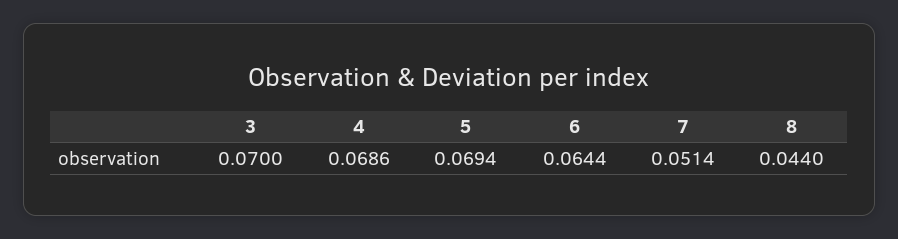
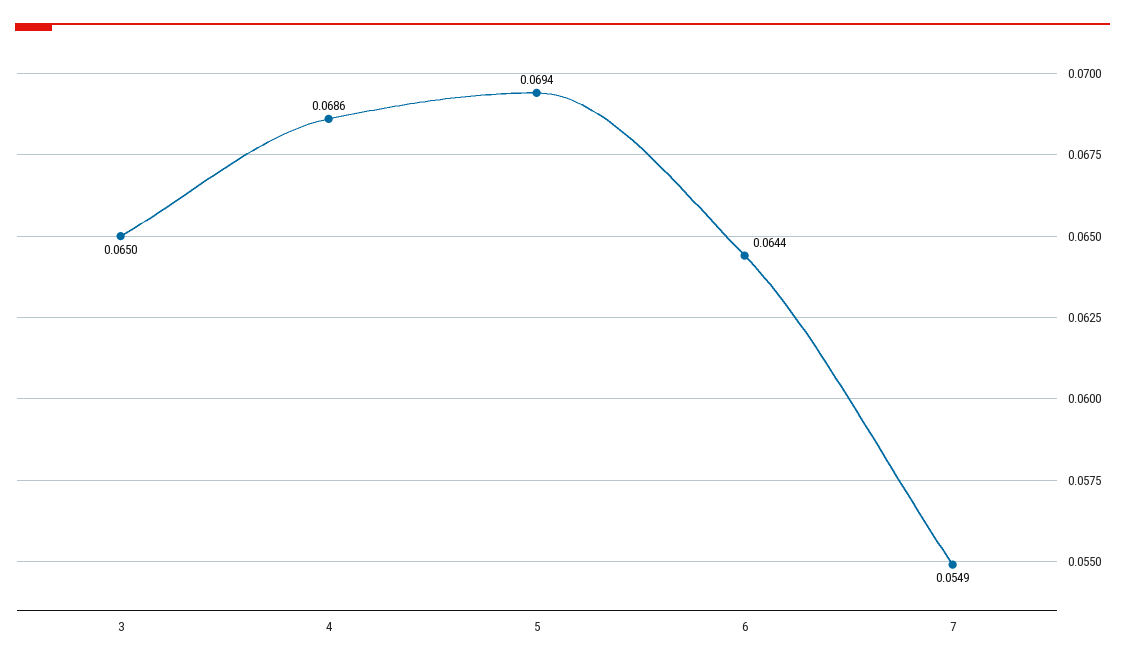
3: 0.07 -> 0.065
7: 0.0514 -> 0.0549
8: 0.044 -> none

